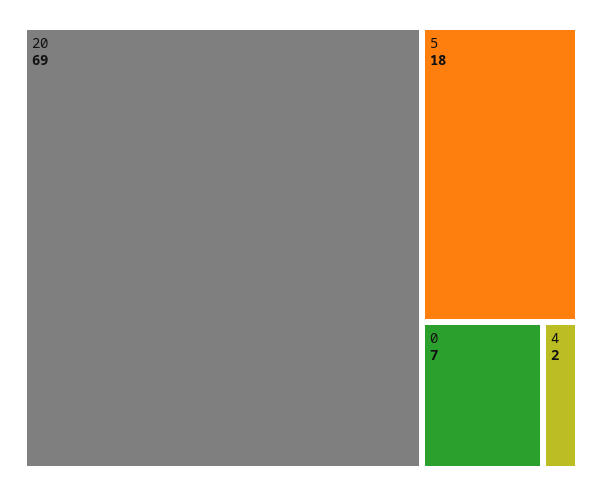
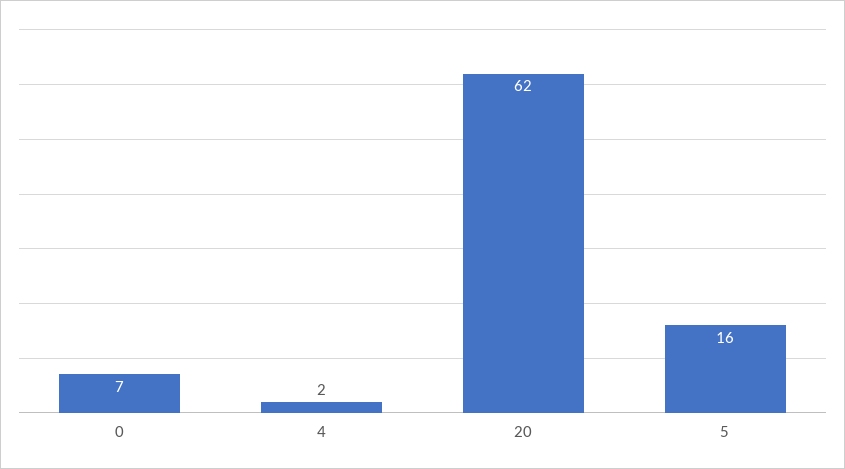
20: 69 -> 62
5: 18 -> 16

